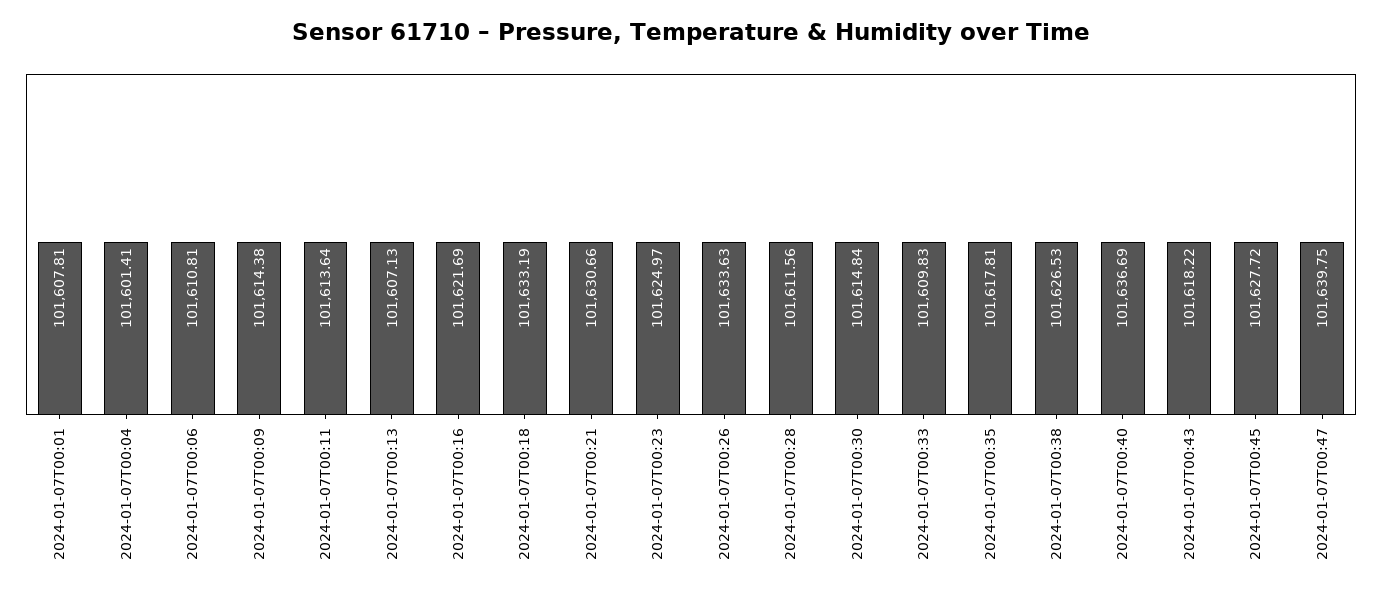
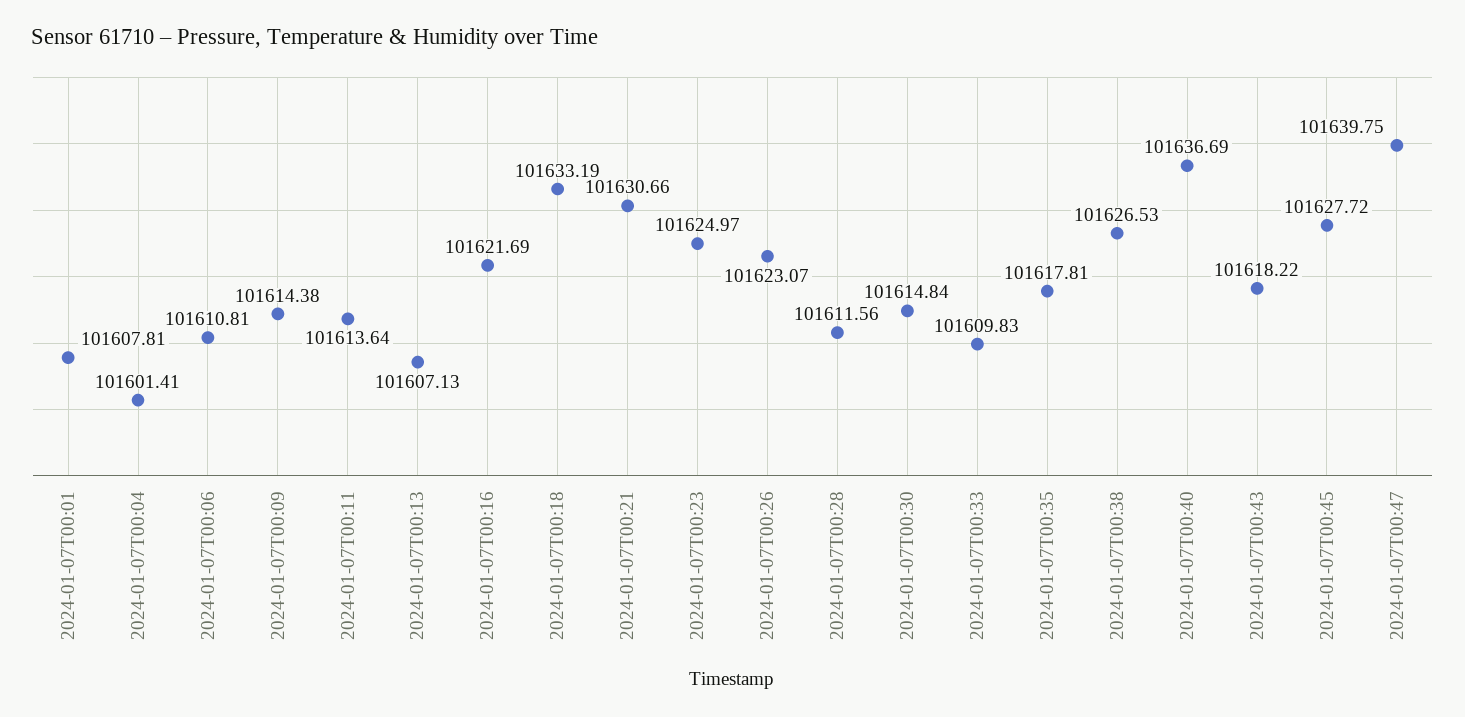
2024-01-07T00:26: 101633.63 -> 101623.07

